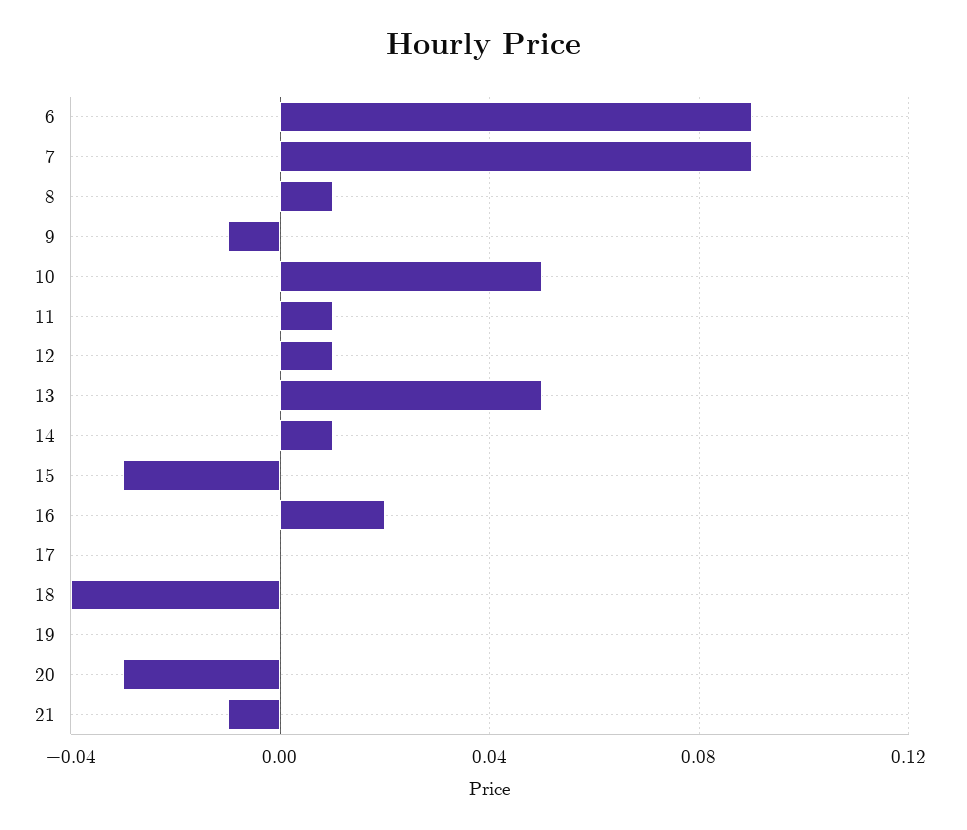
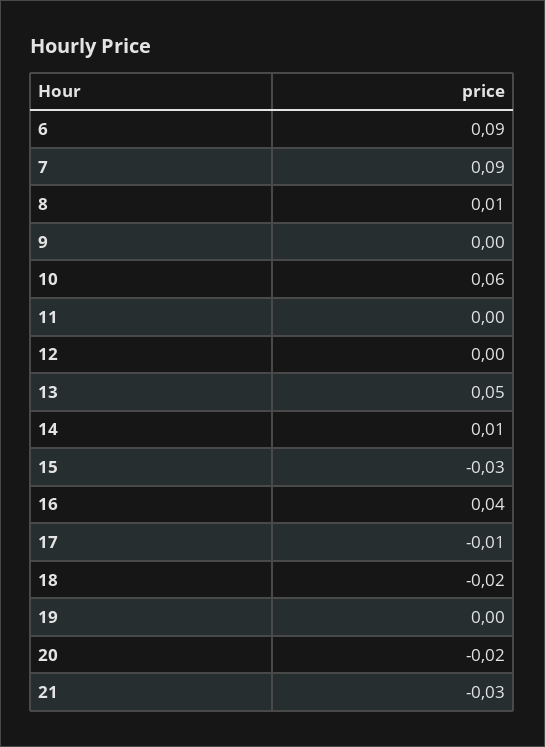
9: -0.01 -> 0
10: 0.05 -> 0.06
11: 0.01 -> 0
12: 0.01 -> 0
16: 0.02 -> 0.04
17: 0 -> -0.01
18: -0.04 -> -0.02
20: -0.03 -> -0.02
21: -0.01 -> -0.03

